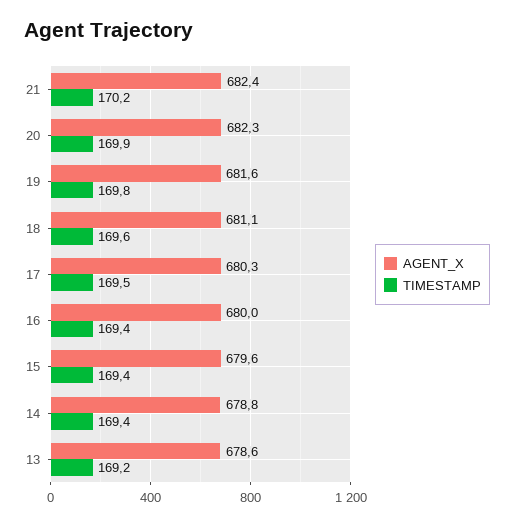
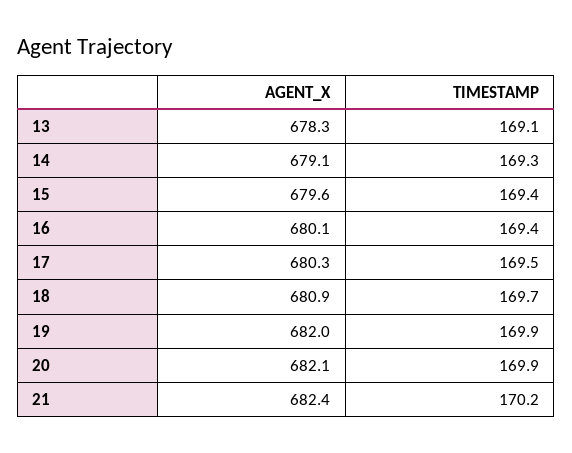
AGENT_X, 20: 682.3 -> 682.1
AGENT_X, 19: 681.6 -> 682
TIMESTAMP, 19: 169.8 -> 169.9
AGENT_X, 18: 681.1 -> 680.9
TIMESTAMP, 18: 169.6 -> 169.7
AGENT_X, 16: 680 -> 680.1
AGENT_X, 14: 678.8 -> 679.1
TIMESTAMP, 14: 169.4 -> 169.3
AGENT_X, 13: 678.6 -> 678.3
TIMESTAMP, 13: 169.2 -> 169.1

